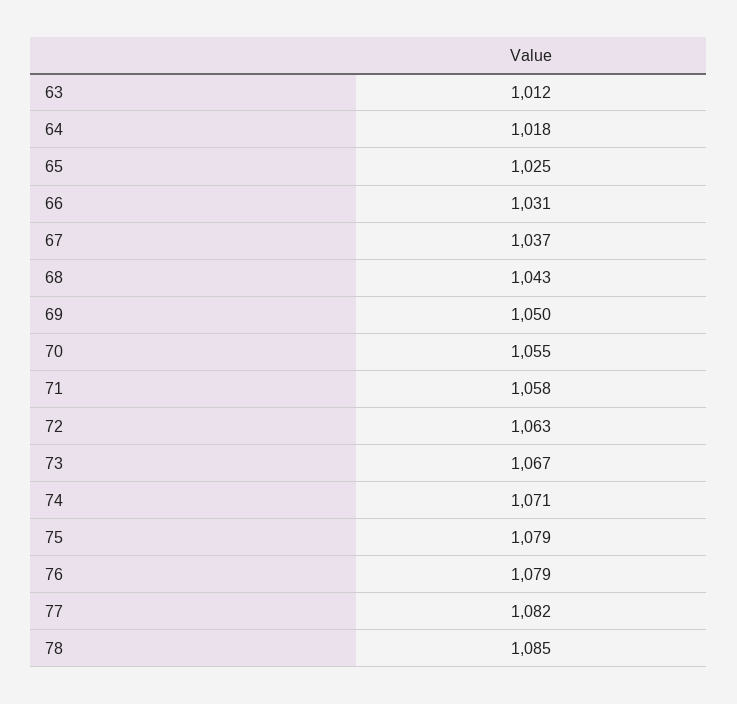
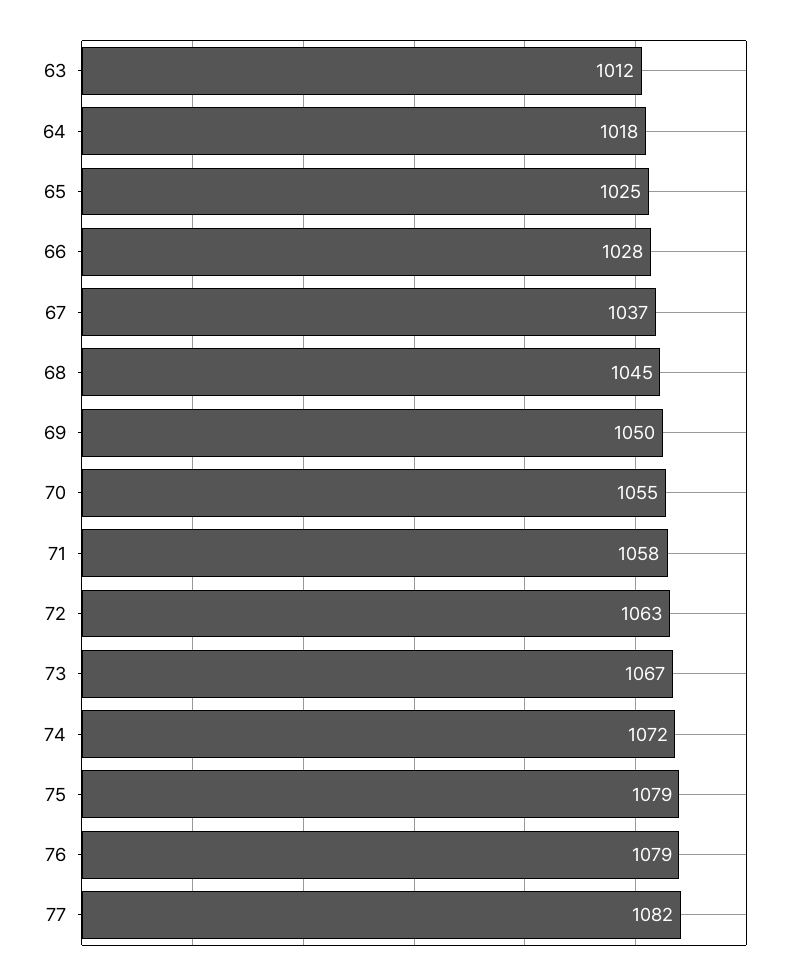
66: 1031 -> 1028
68: 1043 -> 1045
74: 1071 -> 1072
78: 1085 -> none

